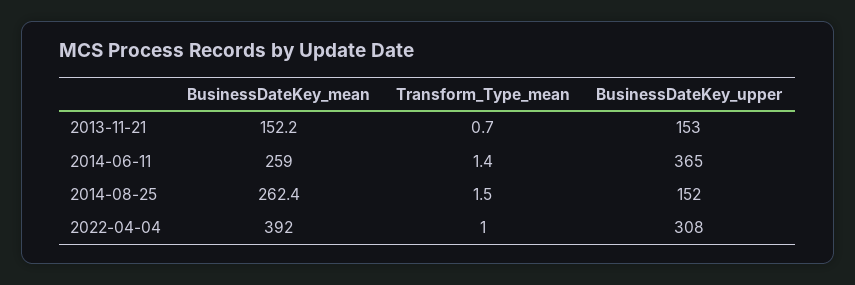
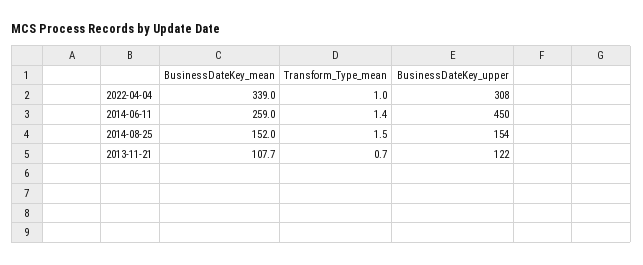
BusinessDateKey_mean, 2013-11-21: 152.2 -> 107.7
BusinessDateKey_upper, 2013-11-21: 153 -> 122
BusinessDateKey_upper, 2014-06-11: 365 -> 450
BusinessDateKey_mean, 2014-08-25: 262.4 -> 152
BusinessDateKey_upper, 2014-08-25: 152 -> 154
BusinessDateKey_mean, 2022-04-04: 392 -> 339

